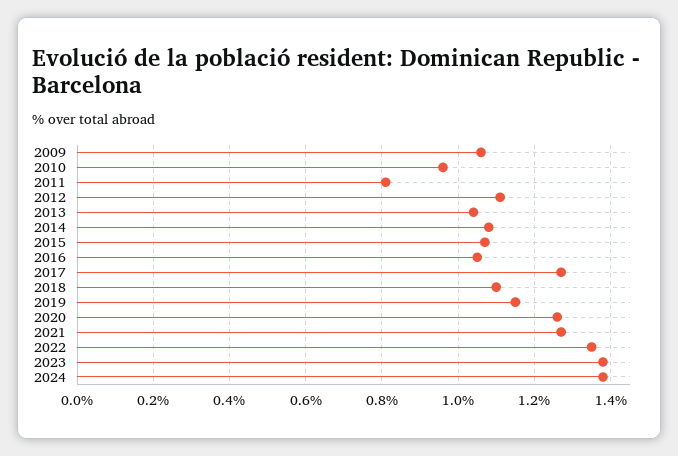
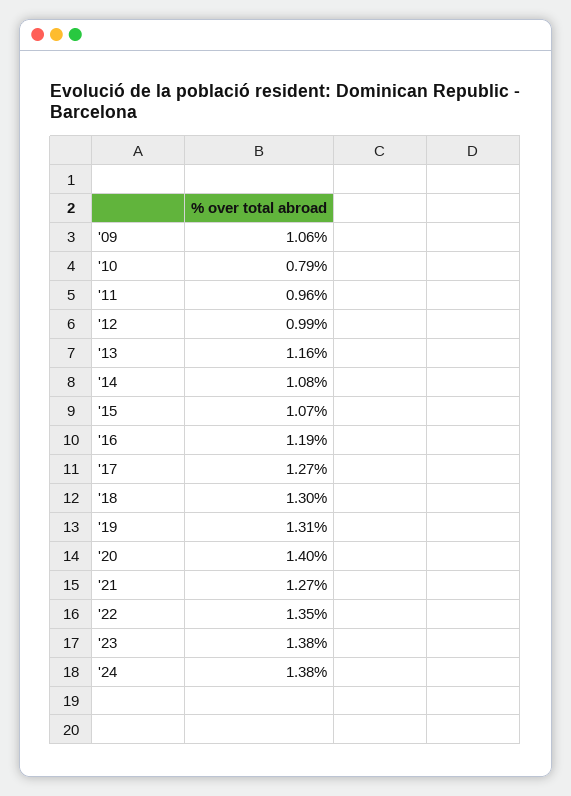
2010: 0.95 -> 0.79
2011: 0.8 -> 0.96
2012: 1.1 -> 0.99
2013: 1.05 -> 1.16
2016: 1.05 -> 1.19
2018: 1.1 -> 1.3
2019: 1.15 -> 1.31
2020: 1.25 -> 1.4

